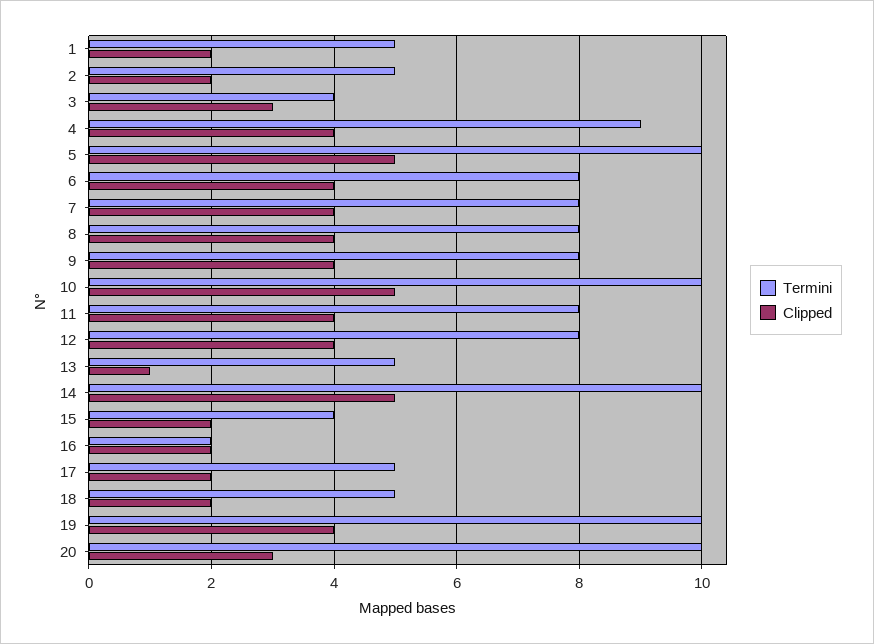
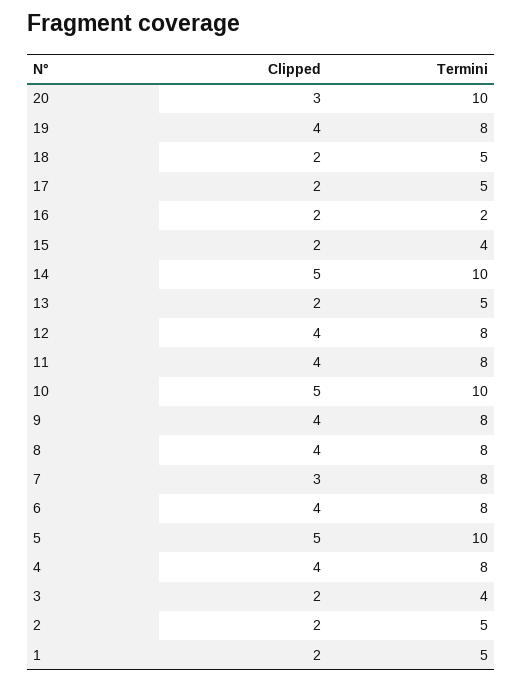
Clipped, 3: 3 -> 2
Termini, 4: 9 -> 8
Clipped, 7: 4 -> 3
Clipped, 13: 1 -> 2
Termini, 19: 10 -> 8

